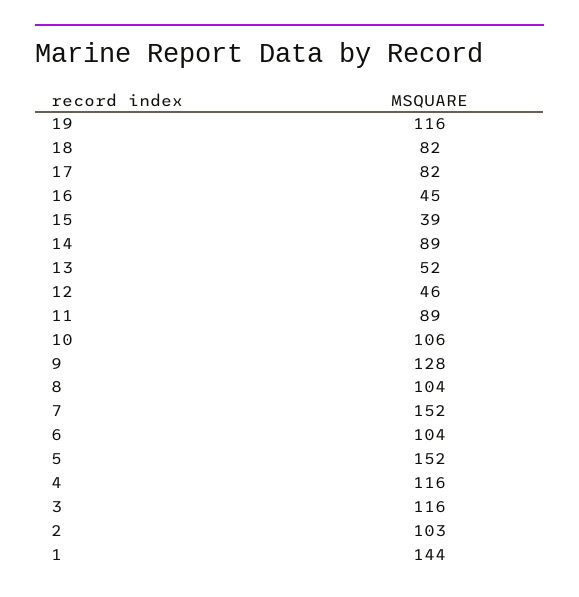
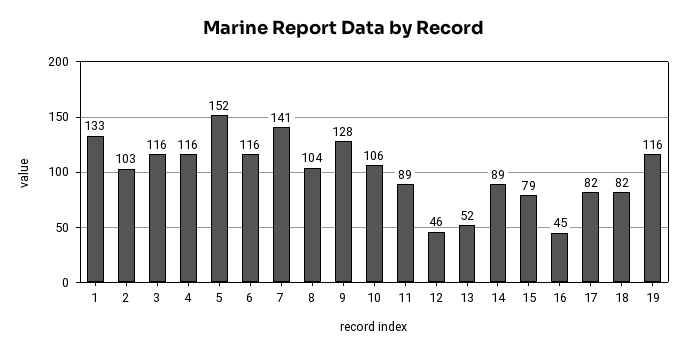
15: 39 -> 79
7: 152 -> 141
6: 104 -> 116
1: 144 -> 133

